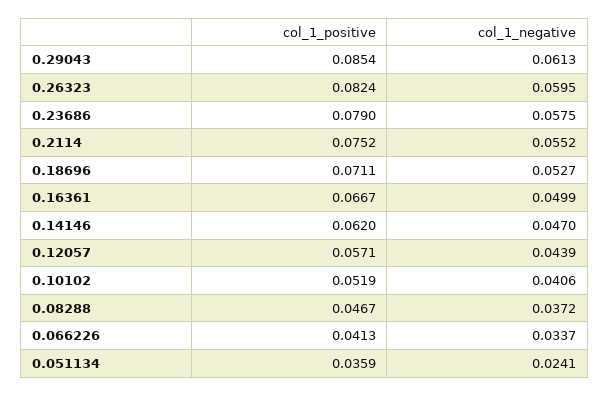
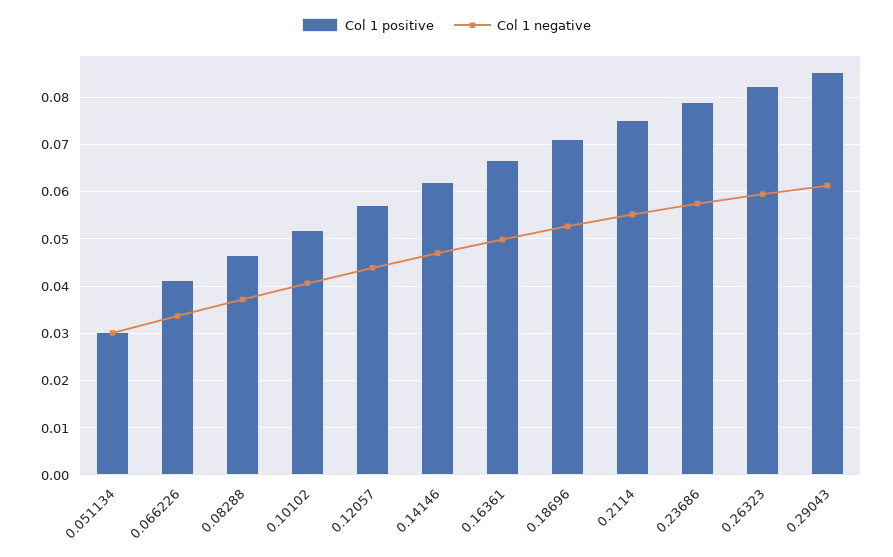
col_1_positive, 0.051134: 0.0359 -> 0.03
col_1_negative, 0.051134: 0.0241 -> 0.03

